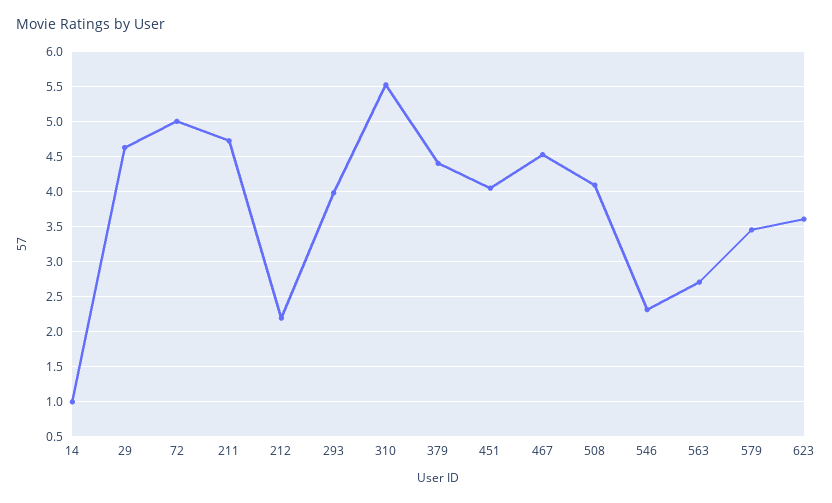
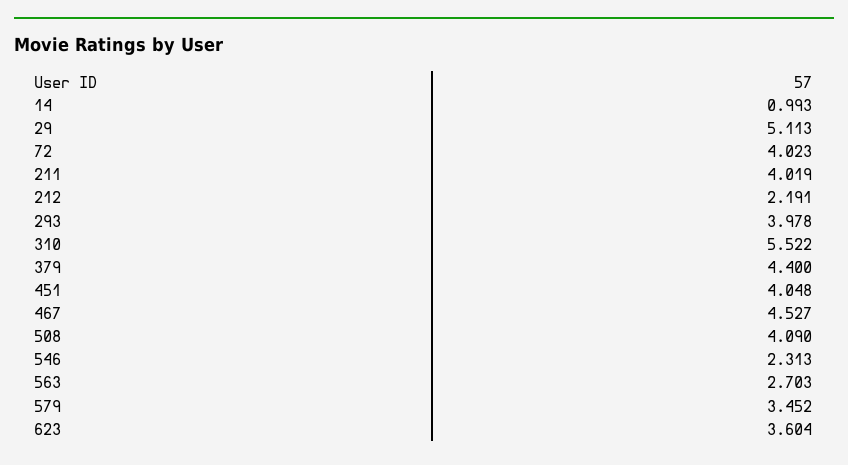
29: 4.6 -> 5.113
72: 5 -> 4.023
211: 4.7 -> 4.019

